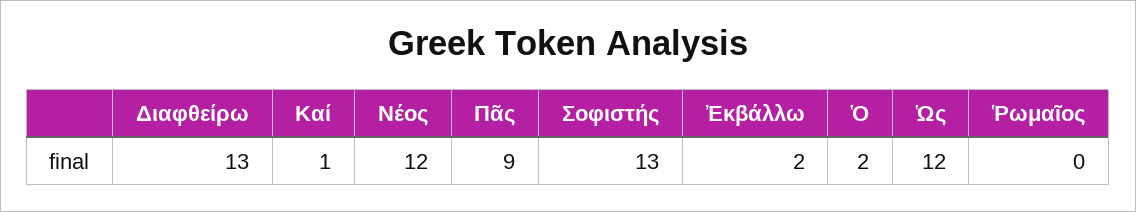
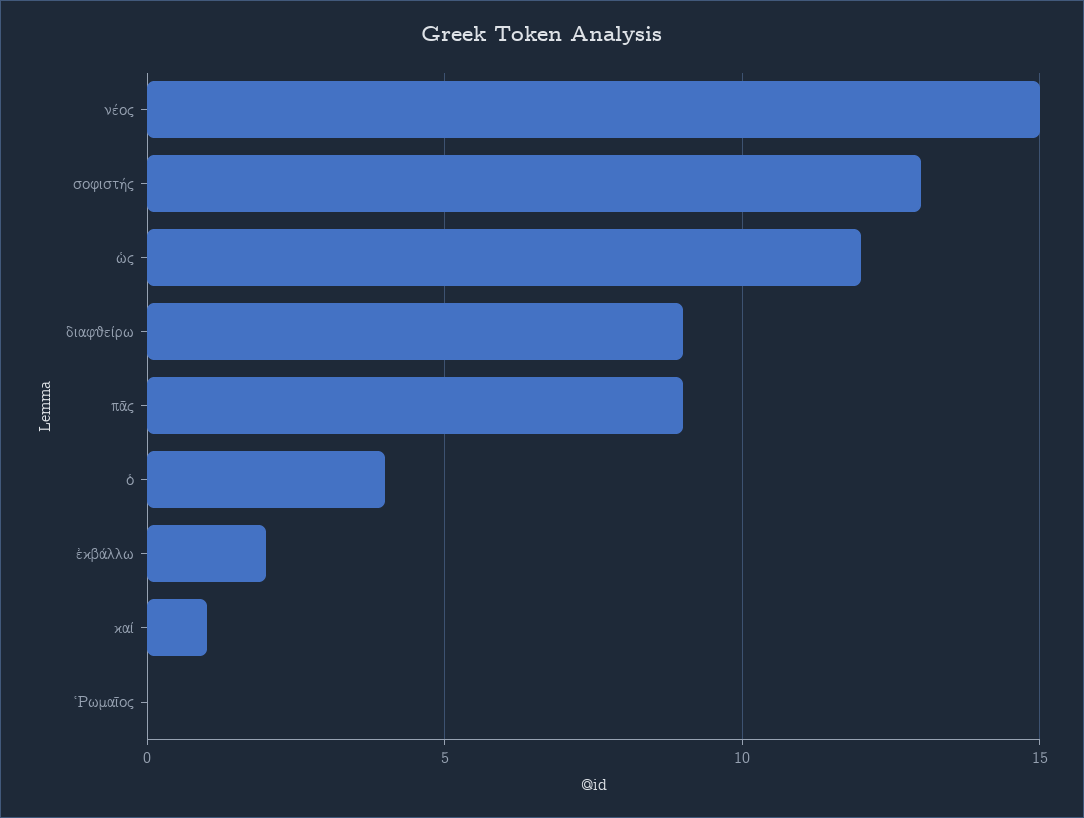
Διαφθείρω: 13 -> 9
Νέος: 12 -> 15
Ὁ: 2 -> 4

